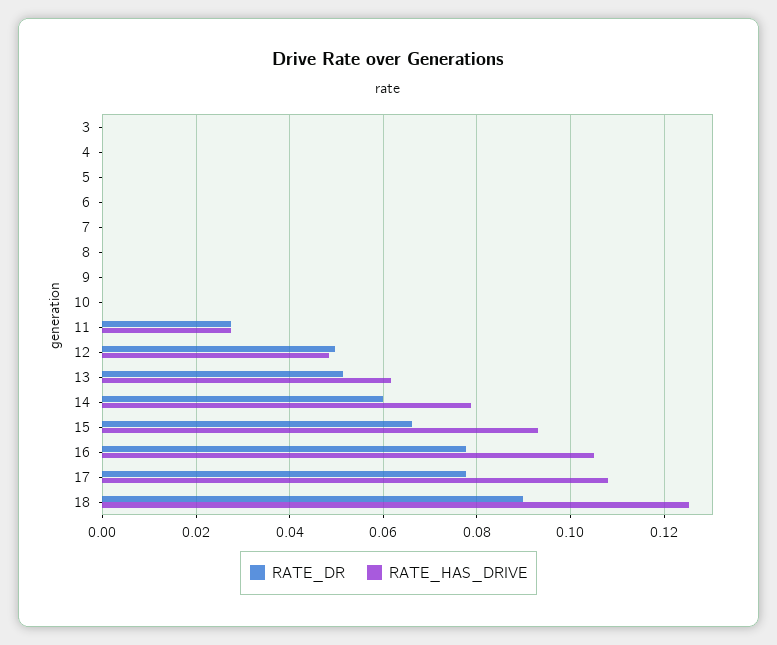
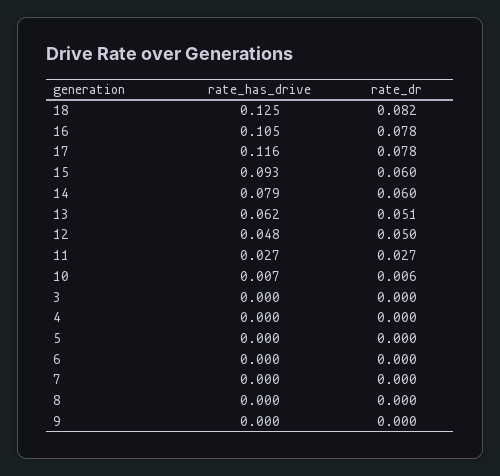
RATE_DR, 10: 0 -> 0.006
RATE_HAS_DRIVE, 10: 0 -> 0.007
RATE_DR, 15: 0.066 -> 0.06
RATE_HAS_DRIVE, 17: 0.108 -> 0.116
RATE_DR, 18: 0.09 -> 0.082

